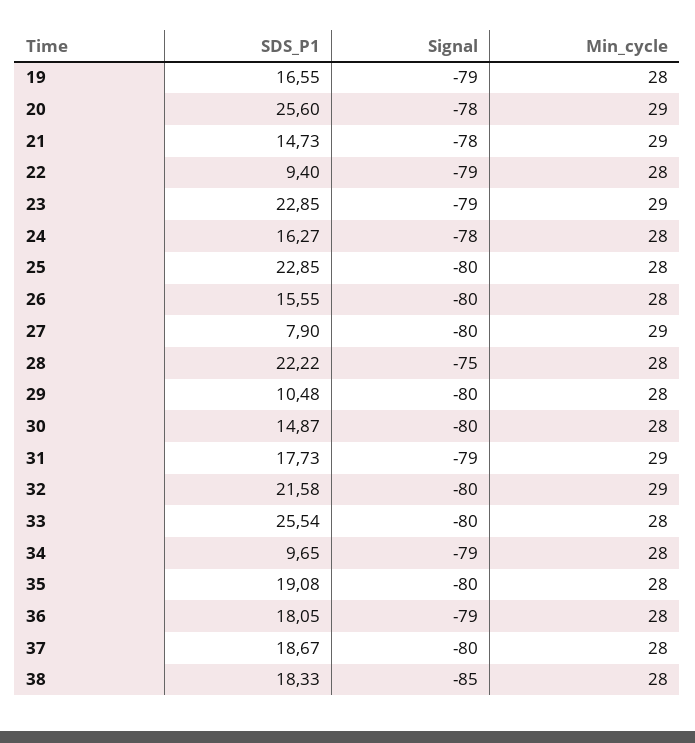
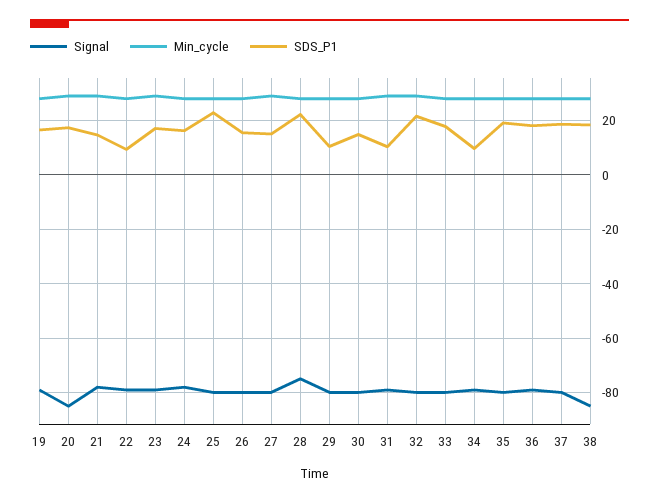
SDS_P1, 20: 25.6 -> 17.5
Signal, 20: -78 -> -85
SDS_P1, 23: 22.85 -> 17.5
SDS_P1, 27: 7.9 -> 15
SDS_P1, 31: 17.73 -> 10
SDS_P1, 33: 25.54 -> 17.5

